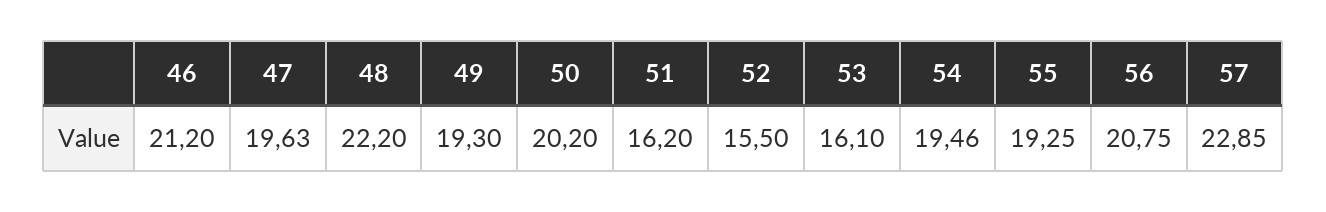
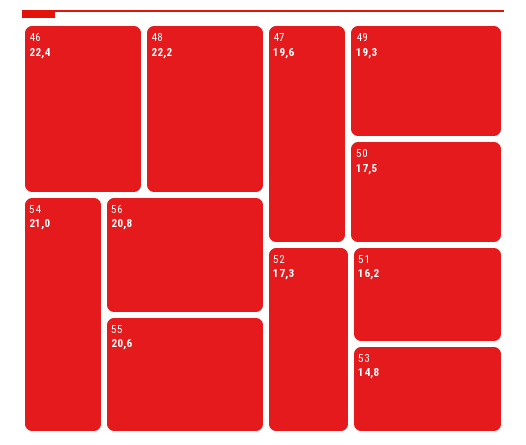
46: 21.2 -> 22.4
50: 20.2 -> 17.5
52: 15.5 -> 17.3
53: 16.1 -> 14.8
54: 19.46 -> 21
55: 19.25 -> 20.6
57: 22.85 -> none

